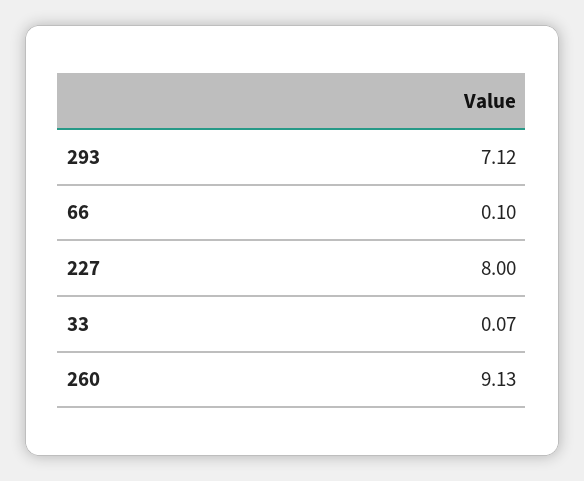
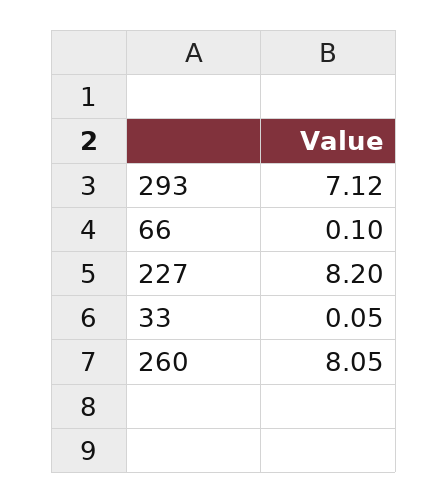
227: 8 -> 8.2
33: 0.07 -> 0.05
260: 9.13 -> 8.05

